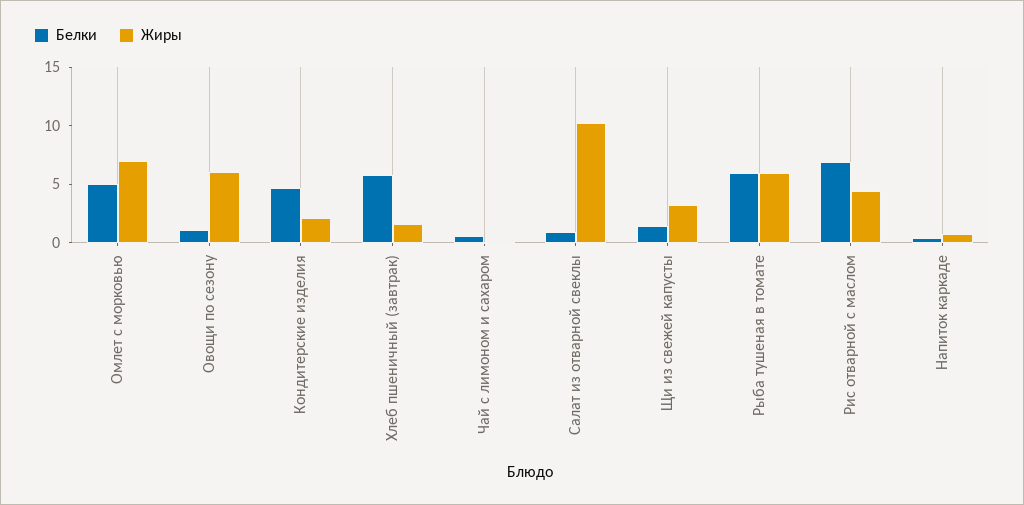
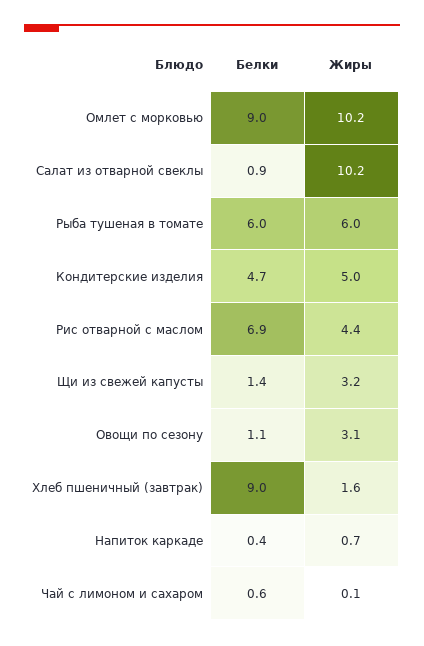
Белки, Омлет с морковью: 5 -> 9
Жиры, Омлет с морковью: 7 -> 10.2
Жиры, Овощи по сезону: 6 -> 3.1
Жиры, Кондитерские изделия: 2 -> 5
Белки, Хлеб пшеничный (завтрак): 6 -> 9

